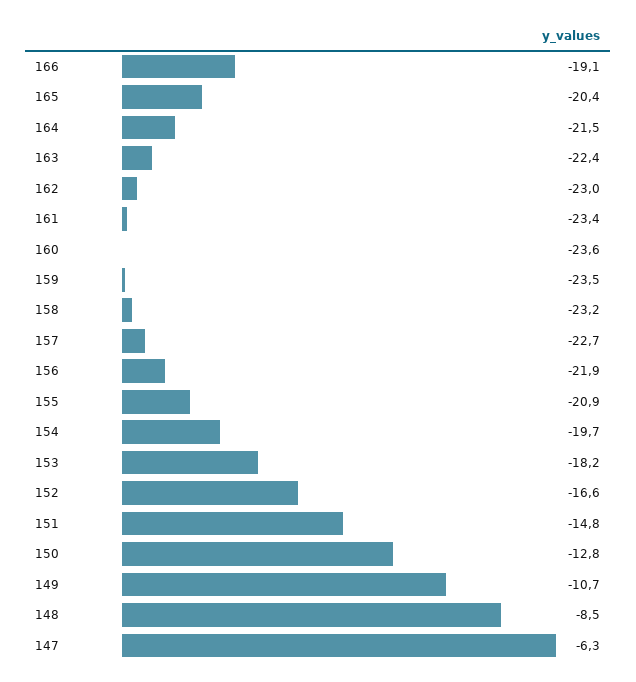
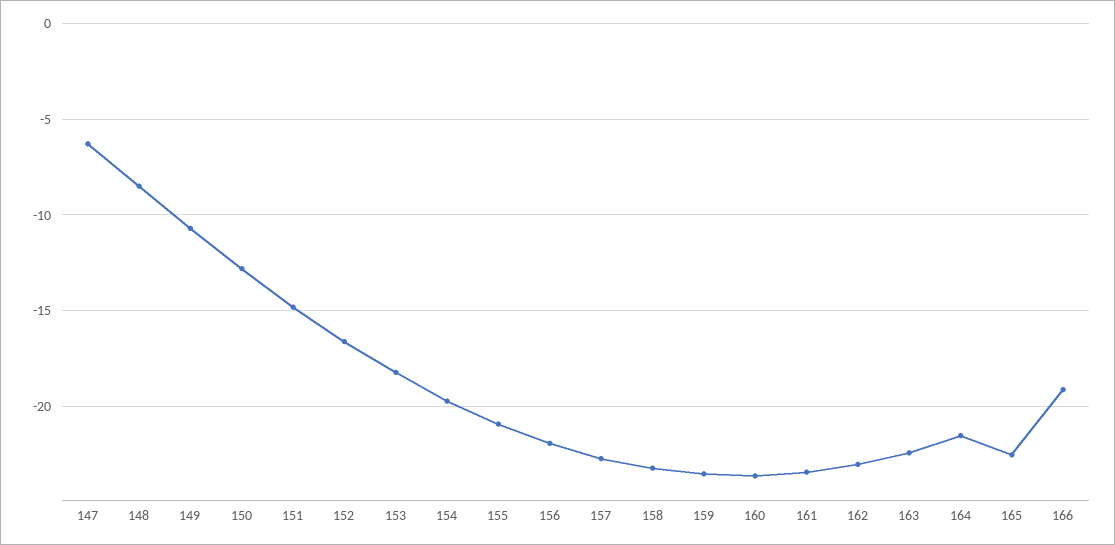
165: -20.4 -> -22.5

